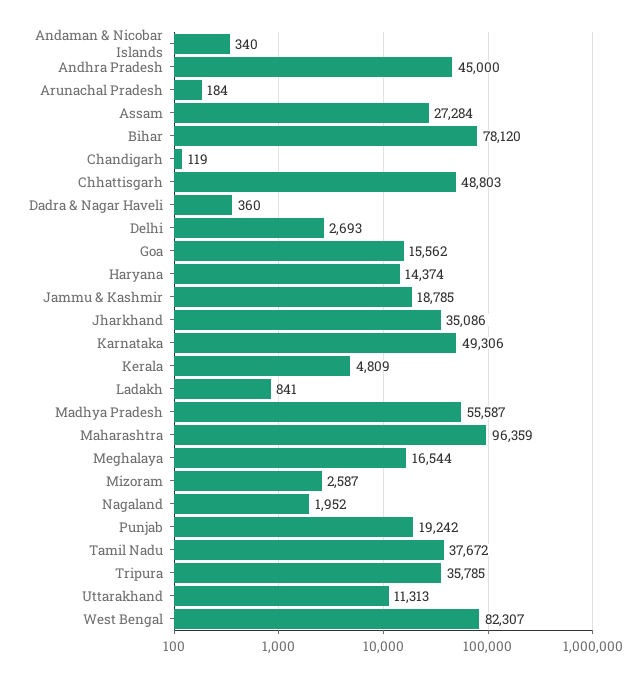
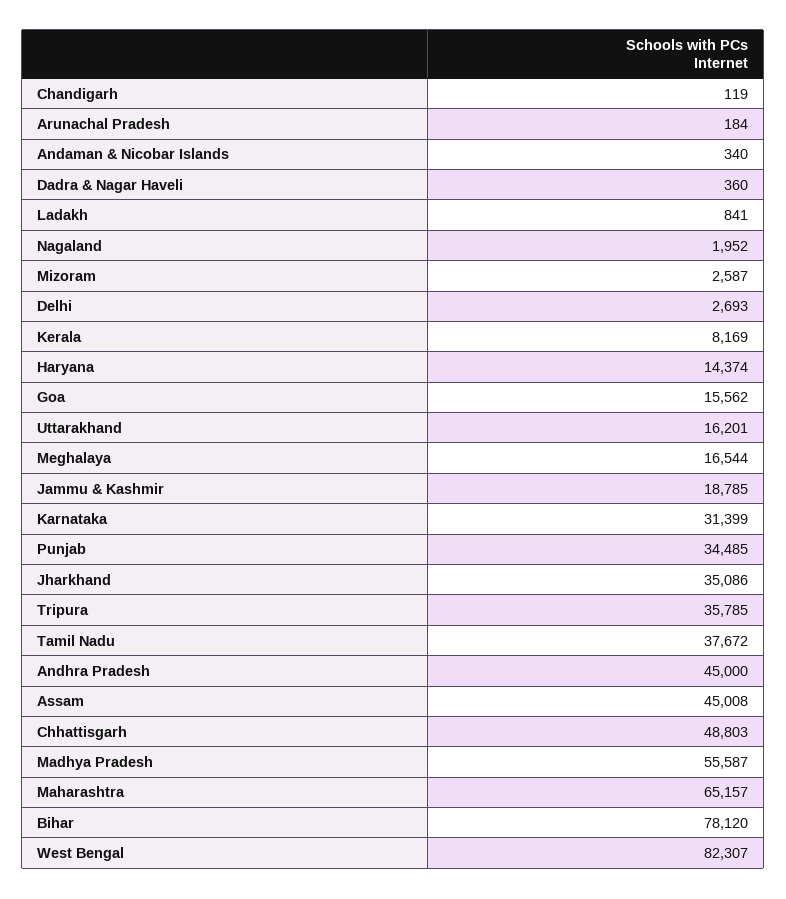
Assam: 27284 -> 45008
Karnataka: 49306 -> 31399
Kerala: 4809 -> 8169
Maharashtra: 96359 -> 65157
Punjab: 19242 -> 34485
Uttarakhand: 11313 -> 16201

